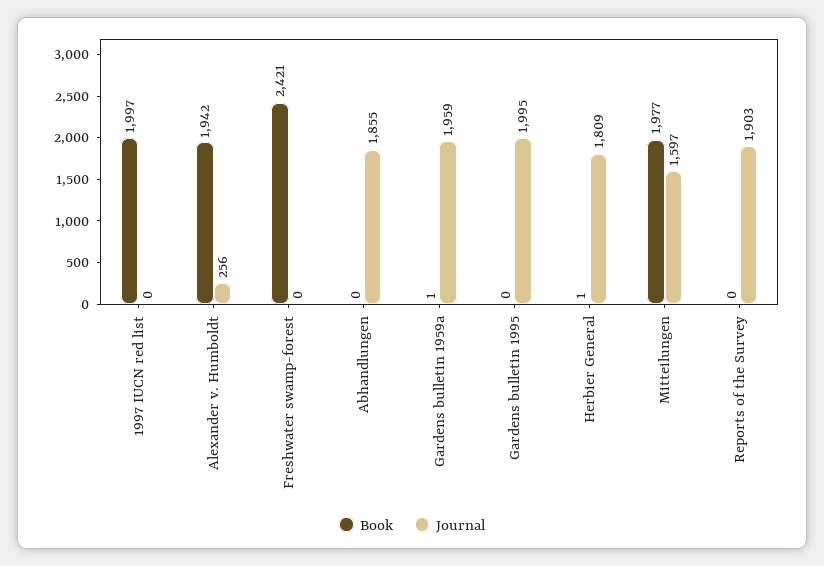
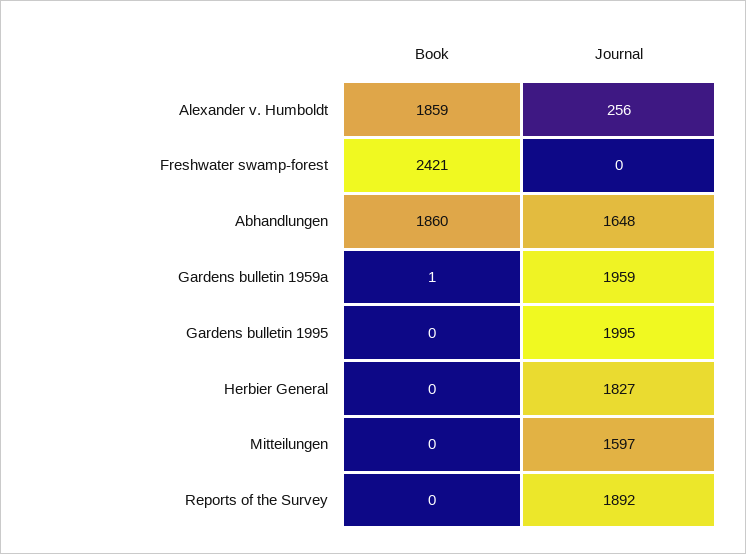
Book, 1997 IUCN red list: 1997 -> none
Journal, 1997 IUCN red list: 0 -> none
Book, Alexander v. Humboldt: 1942 -> 1859
Book, Abhandlungen: 0 -> 1860
Journal, Abhandlungen: 1855 -> 1648
Book, Herbier General: 1 -> 0
Journal, Herbier General: 1809 -> 1827
Book, Mitteilungen: 1977 -> 0
Journal, Reports of the Survey: 1903 -> 1892

